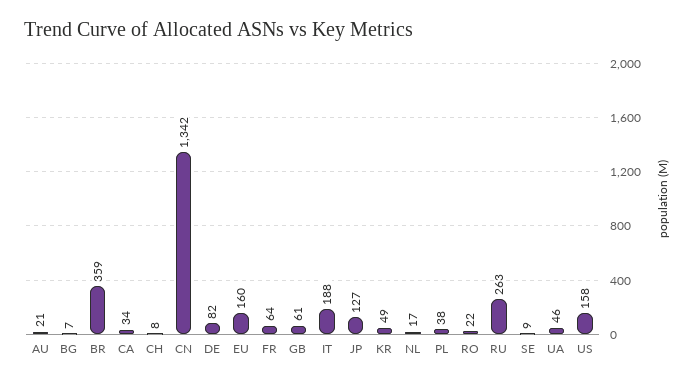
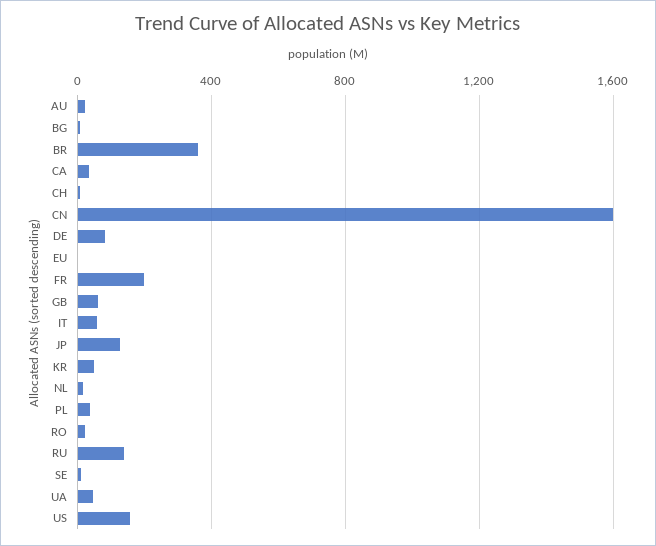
CN: 1342 -> 1600
EU: 160 -> 0
FR: 64 -> 200
IT: 188 -> 50
RU: 263 -> 150

